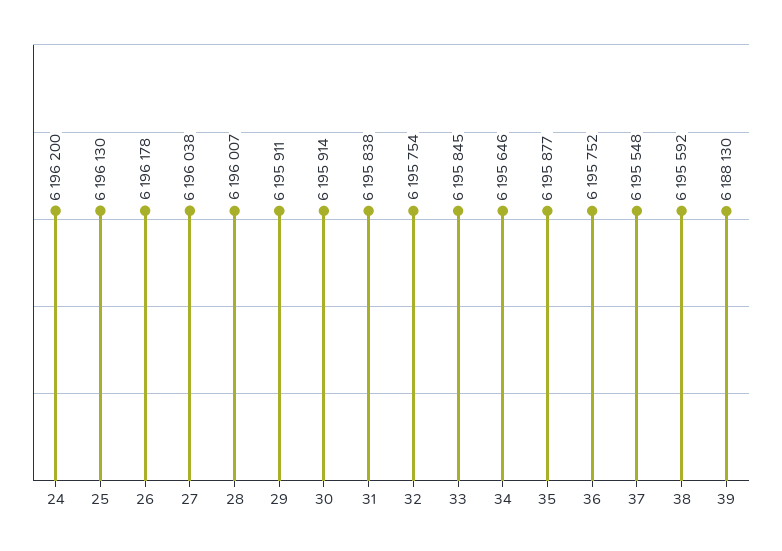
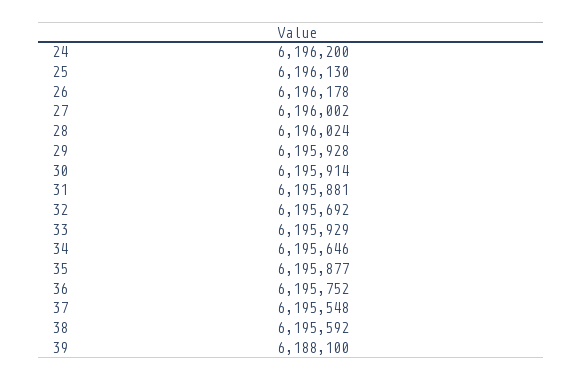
27: 6196038 -> 6196002
28: 6196007 -> 6196024
29: 6195911 -> 6195928
31: 6195838 -> 6195881
32: 6195754 -> 6195692
33: 6195845 -> 6195929
39: 6188130 -> 6188100

